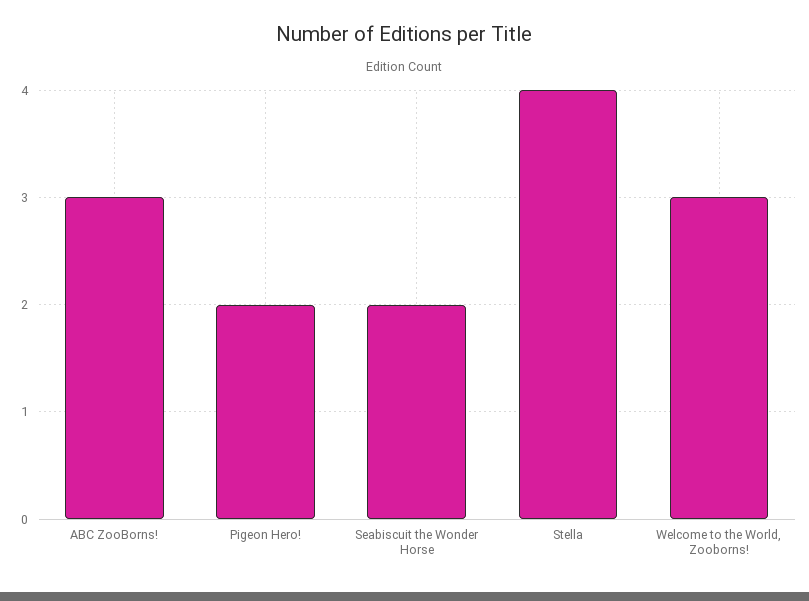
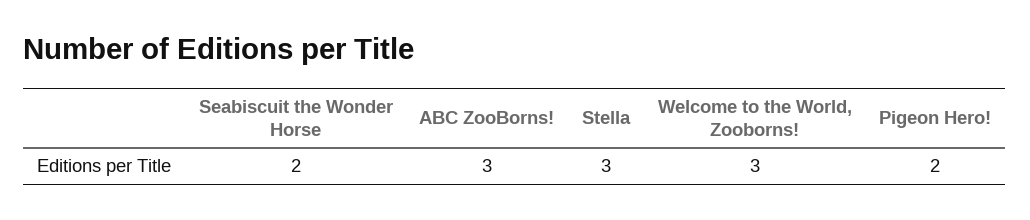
Stella: 4 -> 3

